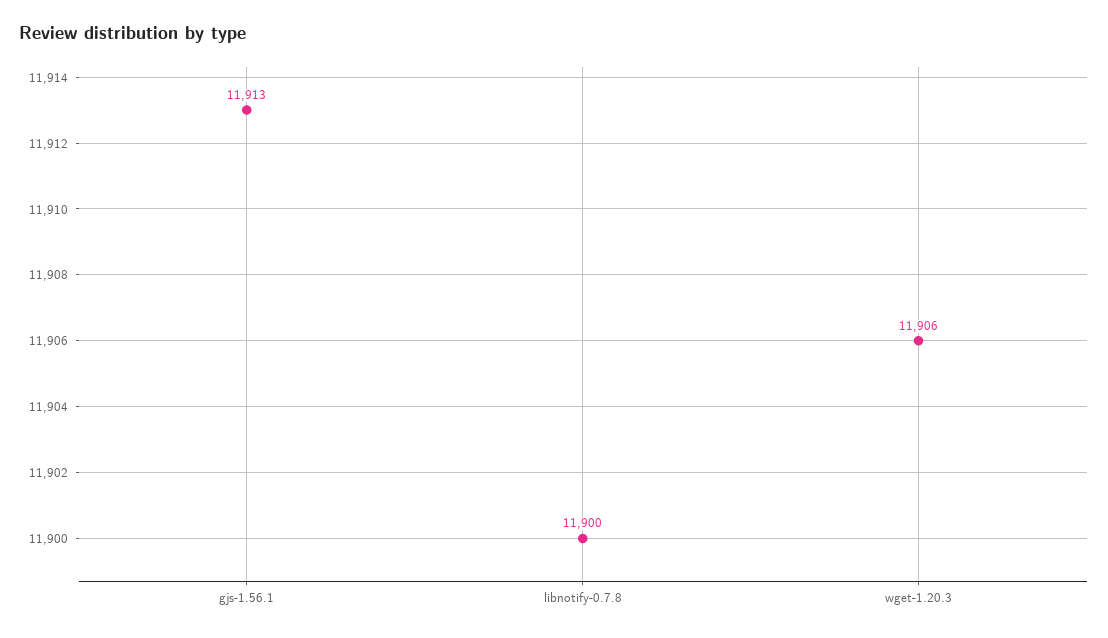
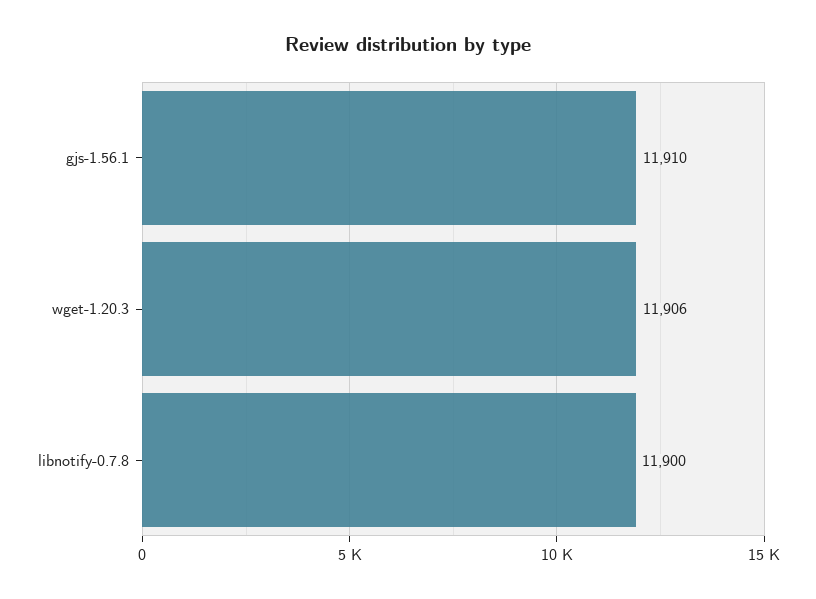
gjs-1.56.1: 11913 -> 11910

